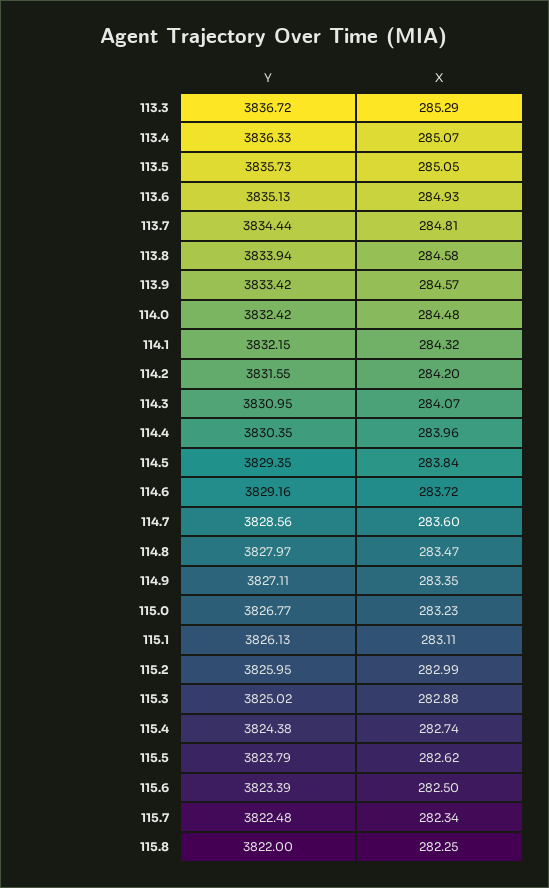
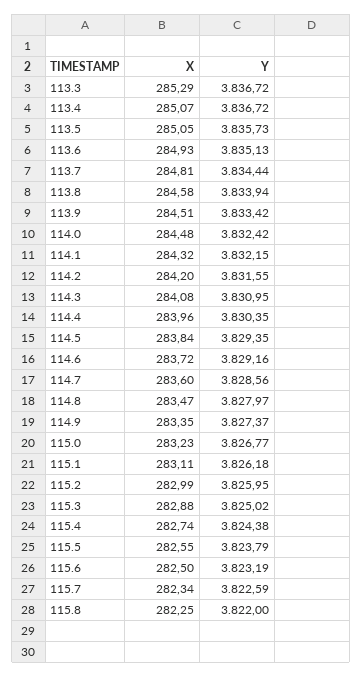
Y, 113.4: 3836.33 -> 3836.72
X, 113.9: 284.57 -> 284.51
X, 114.3: 284.07 -> 284.08
Y, 114.9: 3827.11 -> 3827.37
Y, 115.1: 3826.13 -> 3826.18
X, 115.5: 282.62 -> 282.55
Y, 115.6: 3823.39 -> 3823.19
Y, 115.7: 3822.48 -> 3822.59

